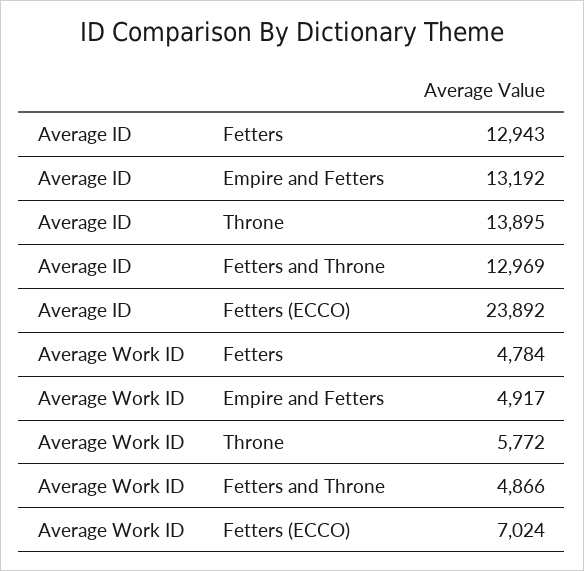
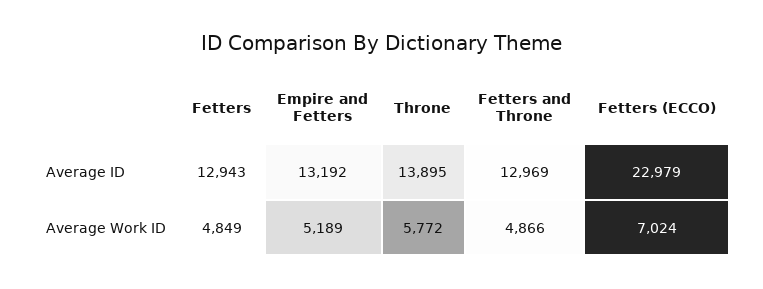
Average ID, Fetters (ECCO): 23892 -> 22979
Average Work ID, Fetters: 4784 -> 4849
Average Work ID, Empire and Fetters: 4917 -> 5189

